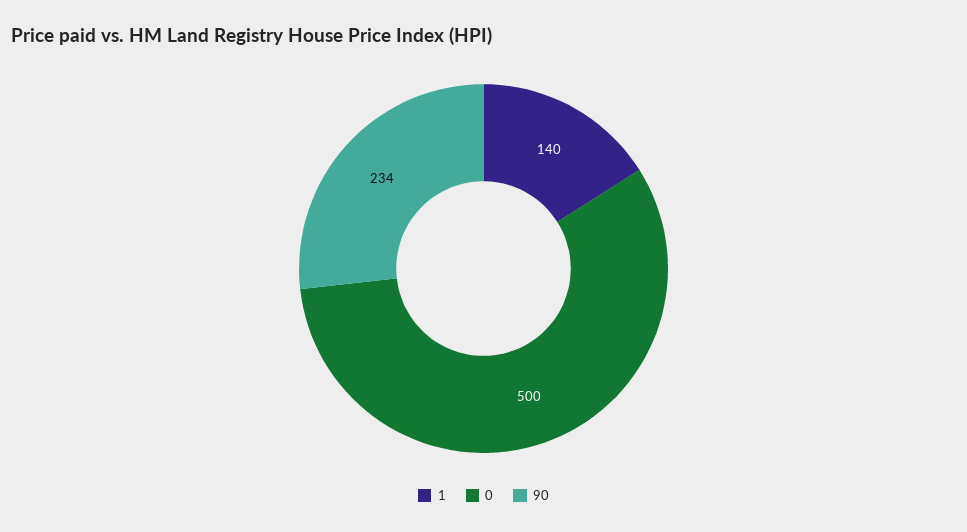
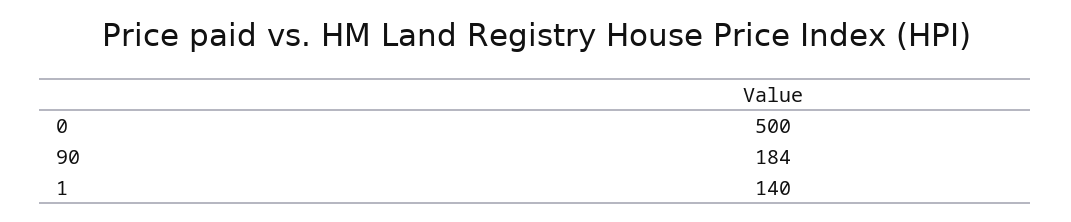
90: 234 -> 184

